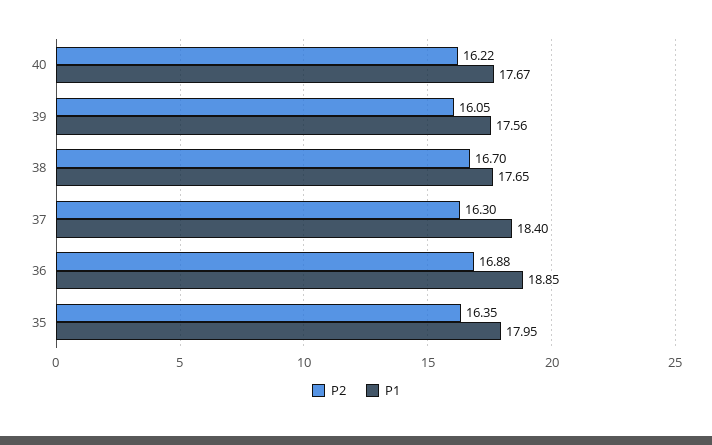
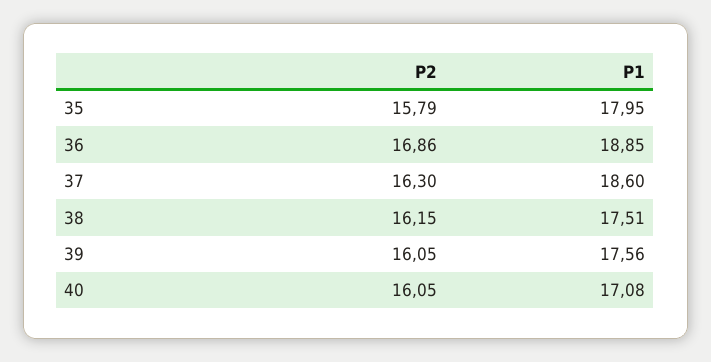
P2, 40: 16.22 -> 16.05
P1, 40: 17.67 -> 17.08
P2, 38: 16.7 -> 16.15
P1, 38: 17.65 -> 17.51
P1, 37: 18.4 -> 18.6
P2, 36: 16.88 -> 16.86
P2, 35: 16.35 -> 15.79

